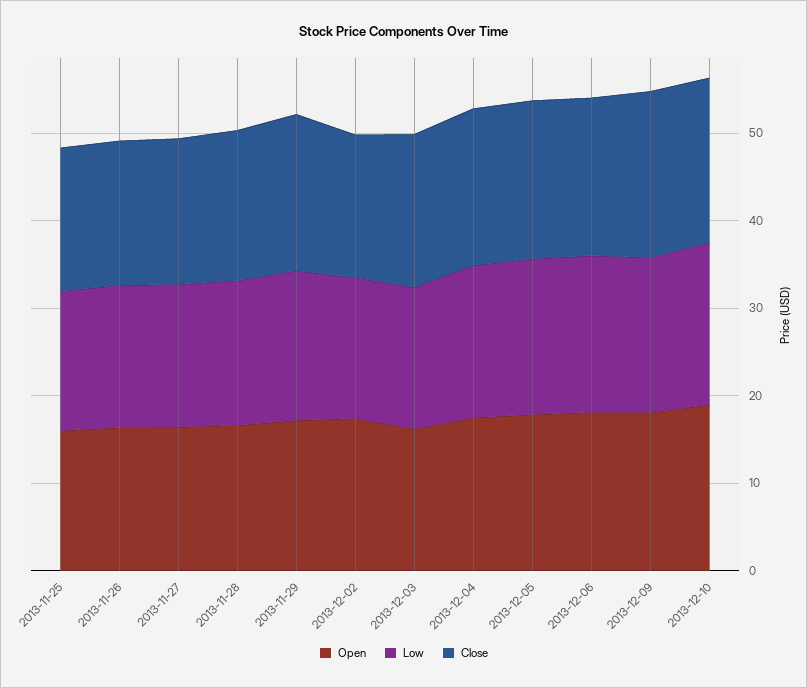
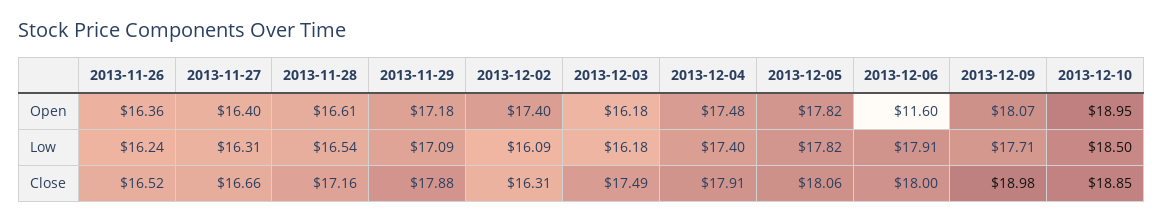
Open, 2013-11-25: 16 -> none
Low, 2013-11-25: 16 -> none
Close, 2013-11-25: 16 -> none
Open, 2013-12-06: 18 -> 11.6

